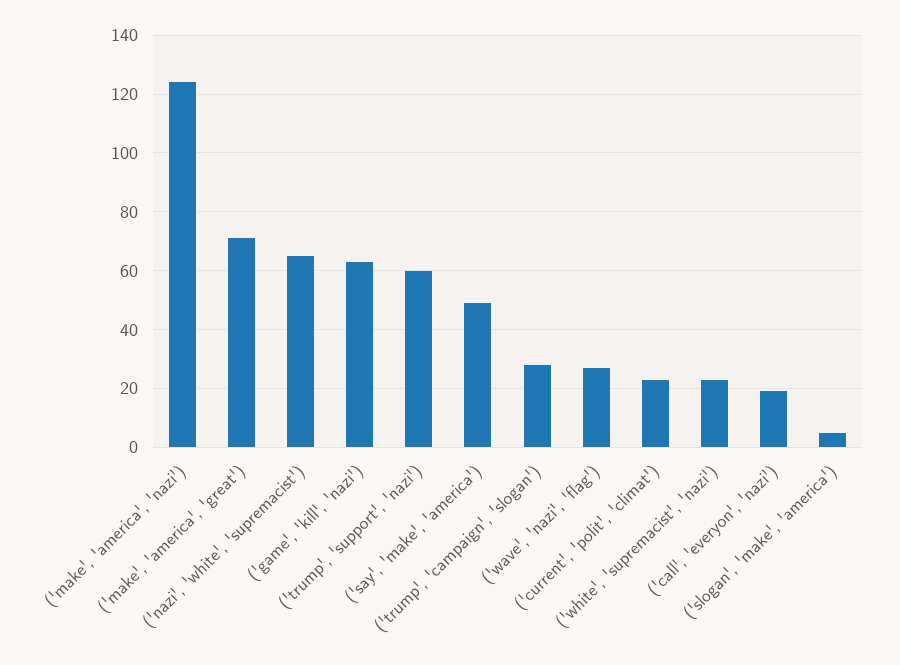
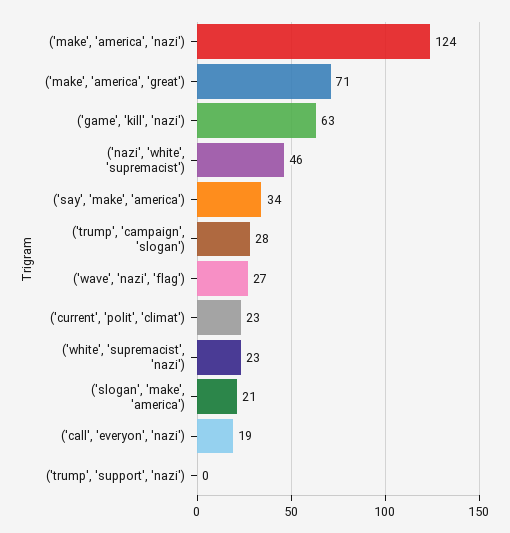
('nazi', 'white', 'supremacist'): 65 -> 46
('trump', 'support', 'nazi'): 60 -> 0
('say', 'make', 'america'): 50 -> 34
('slogan', 'make', 'america'): 5 -> 21

